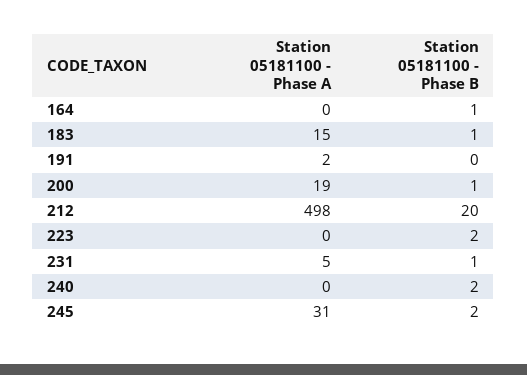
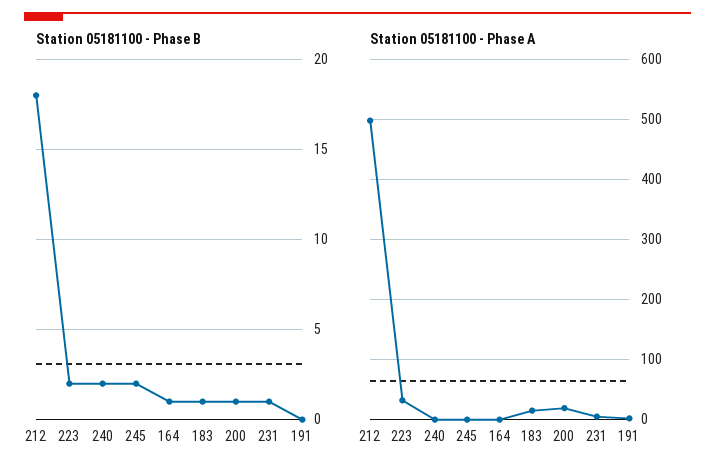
Station 05181100 - Phase B, 212: 20 -> 18
Station 05181100 - Phase A, 223: 0 -> 30
Station 05181100 - Phase A, 245: 31 -> 0

